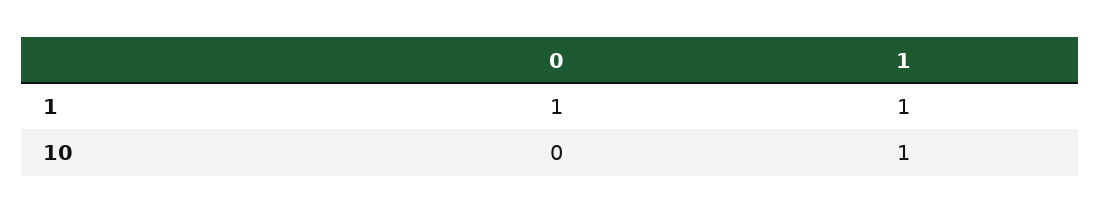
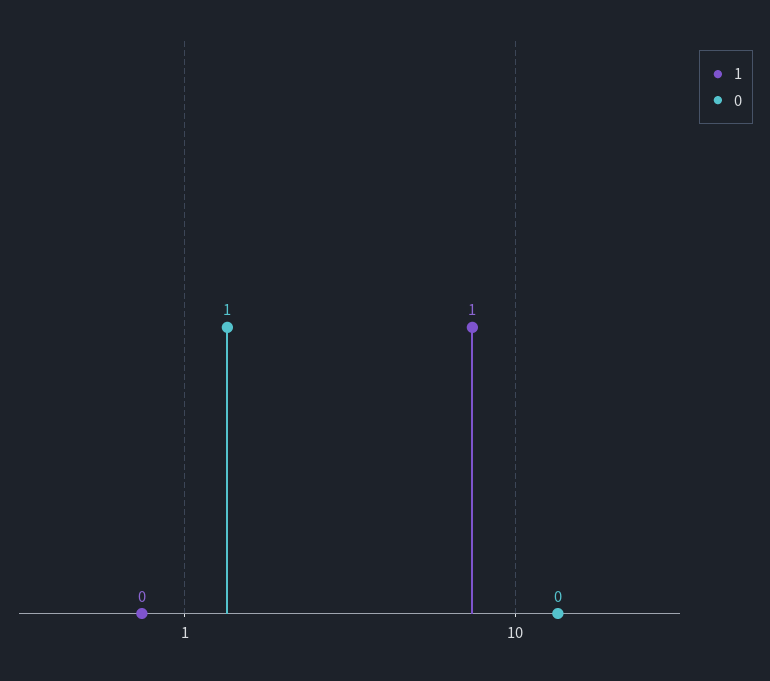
1, 1: 1 -> 0

